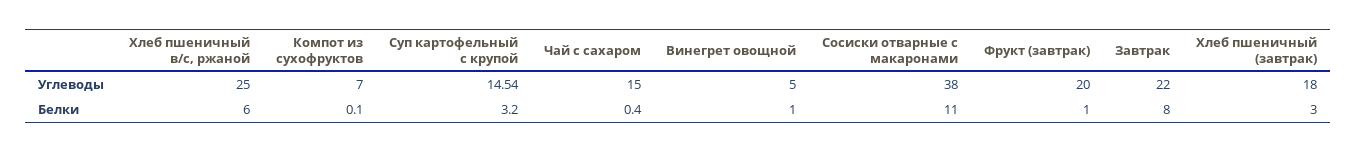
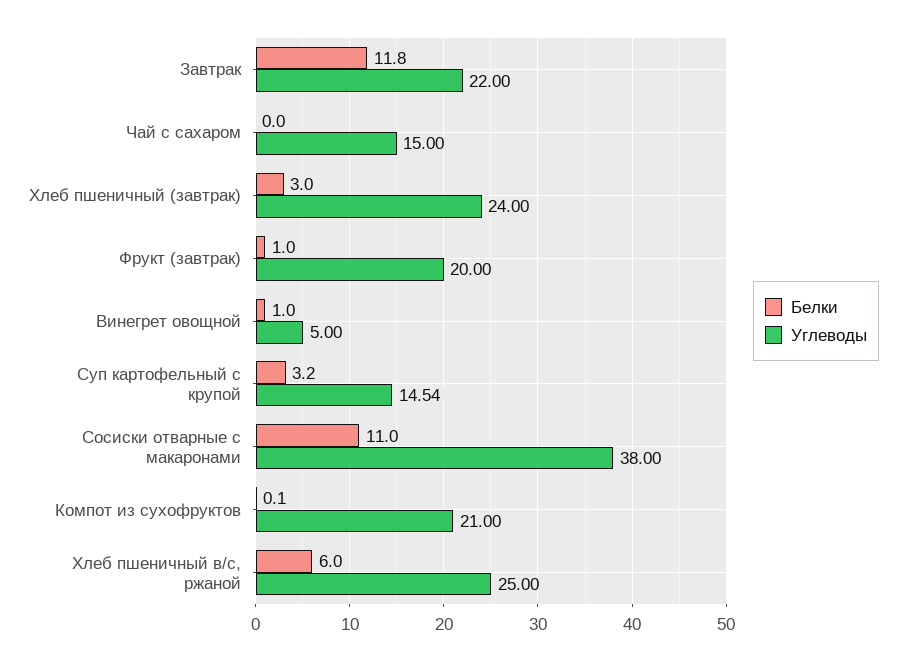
Углеводы, Компот из сухофруктов: 7 -> 21
Углеводы, Хлеб пшеничный (завтрак): 18 -> 24
Белки, Чай с сахаром: 0.4 -> 0
Белки, Завтрак: 8 -> 11.8

